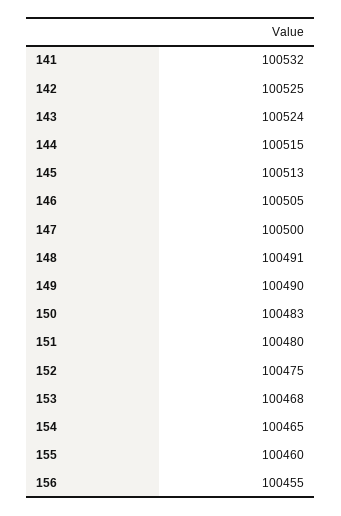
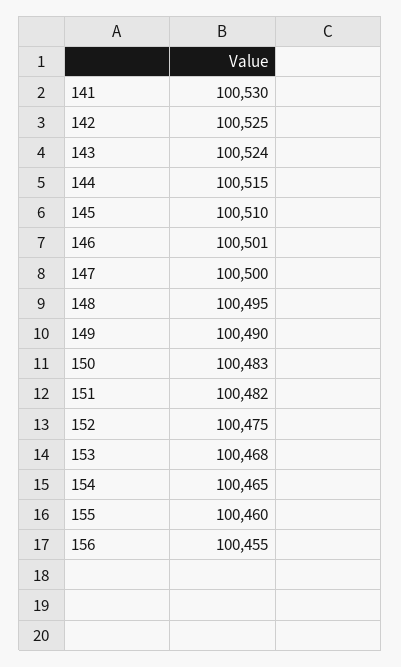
141: 100532 -> 100530
145: 100513 -> 100510
146: 100505 -> 100501
148: 100491 -> 100495
151: 100480 -> 100482

